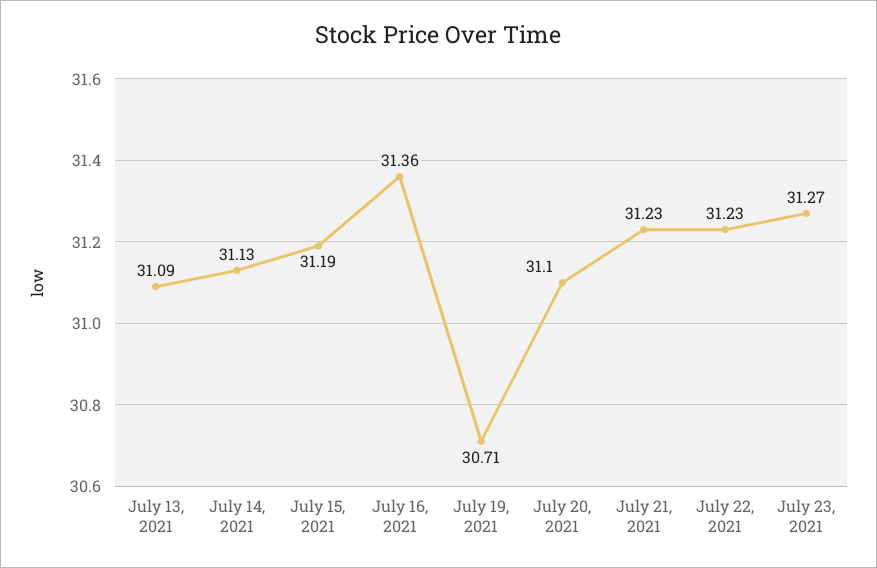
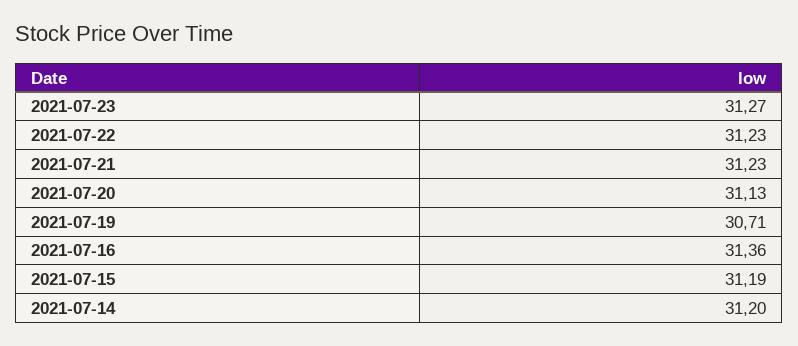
July 13, 2021: 31.09 -> none
July 14, 2021: 31.13 -> 31.2
July 20, 2021: 31.1 -> 31.13

